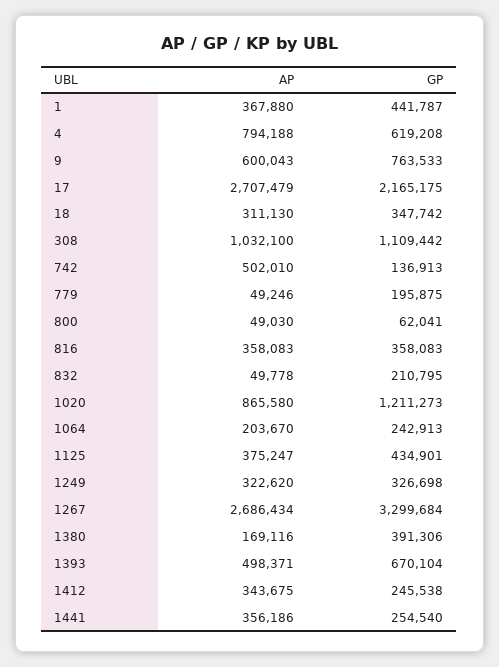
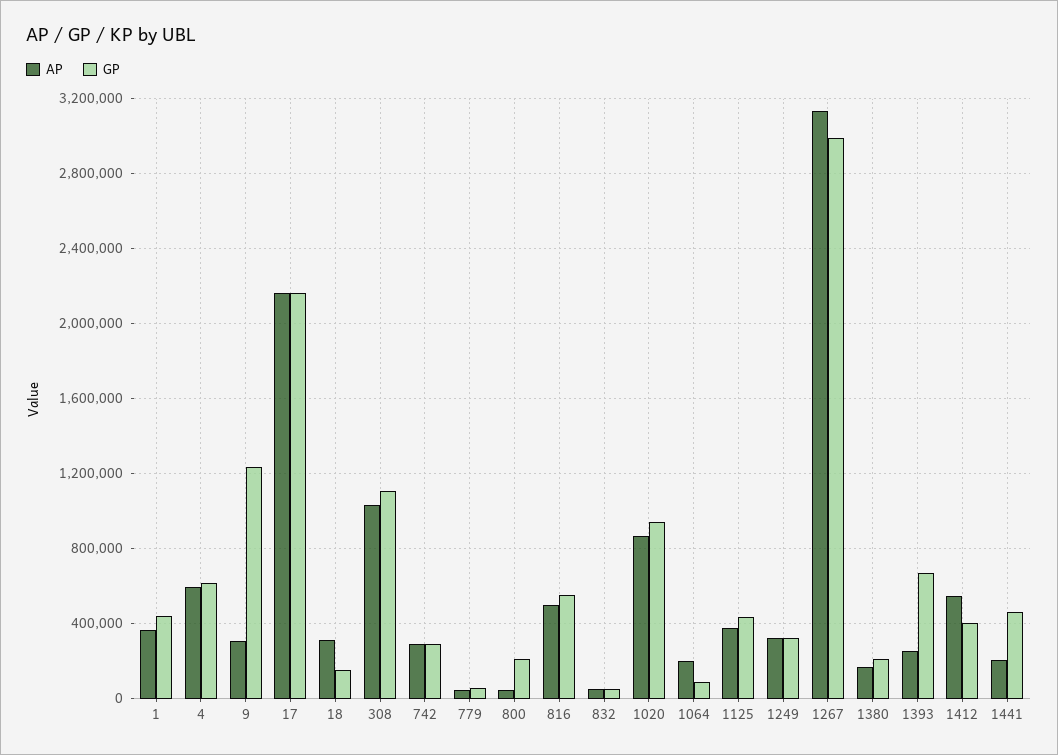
AP, 4: 794188 -> 600000
AP, 9: 600043 -> 300000
GP, 9: 763533 -> 1250000
AP, 17: 2707479 -> 2150000
GP, 18: 347742 -> 150000
AP, 742: 502010 -> 300000
GP, 742: 136913 -> 300000
GP, 779: 195875 -> 50000
GP, 800: 62041 -> 200000
AP, 816: 358083 -> 500000
GP, 816: 358083 -> 550000
GP, 832: 210795 -> 50000
GP, 1020: 1211273 -> 950000
GP, 1064: 242913 -> 100000
AP, 1267: 2686434 -> 3150000
GP, 1267: 3299684 -> 3000000
GP, 1380: 391306 -> 200000
AP, 1393: 498371 -> 250000
AP, 1412: 343675 -> 550000
GP, 1412: 245538 -> 400000
AP, 1441: 356186 -> 200000
GP, 1441: 254540 -> 450000

